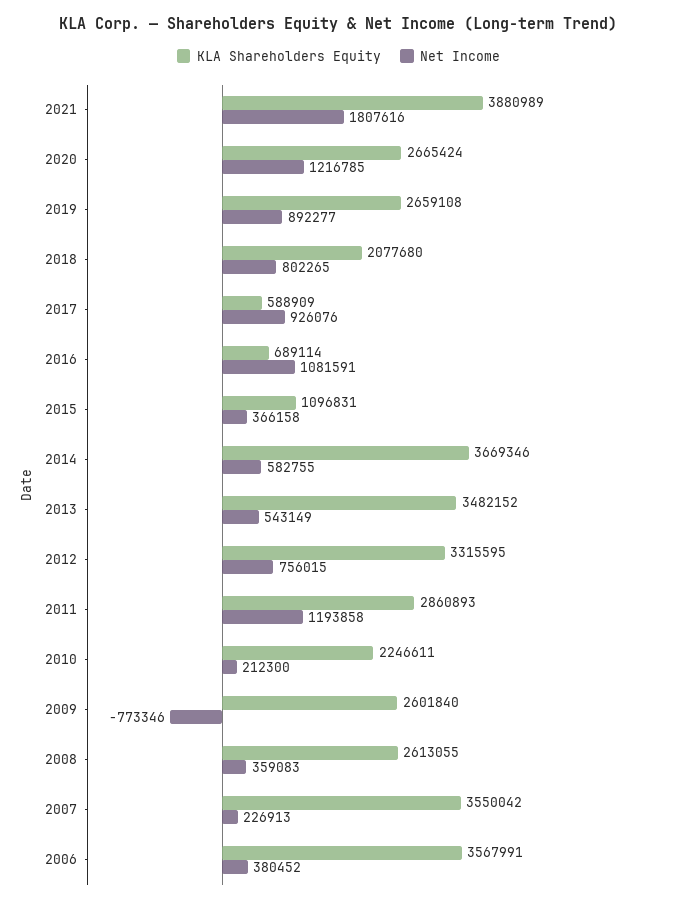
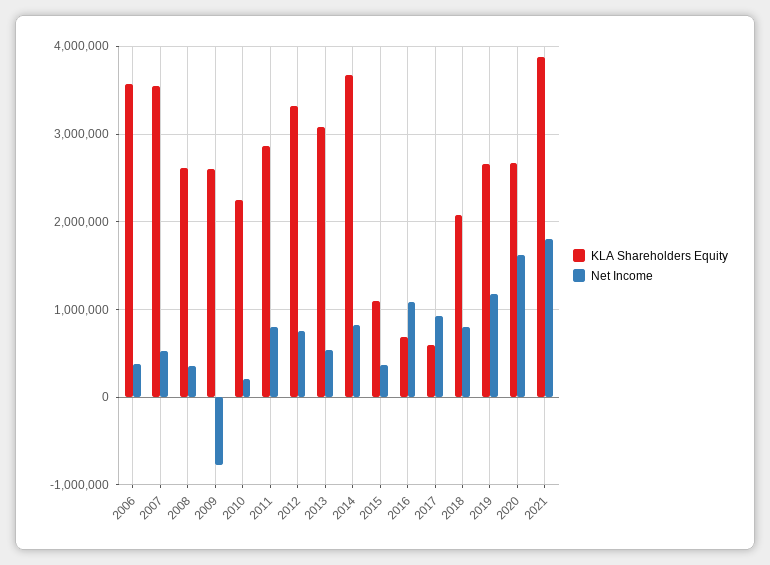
Net Income, 2020: 1216785 -> 1600000
Net Income, 2019: 892277 -> 1200000
Net Income, 2014: 582755 -> 800000
KLA Shareholders Equity, 2013: 3482152 -> 3100000
Net Income, 2011: 1193858 -> 800000
Net Income, 2007: 226913 -> 500000

